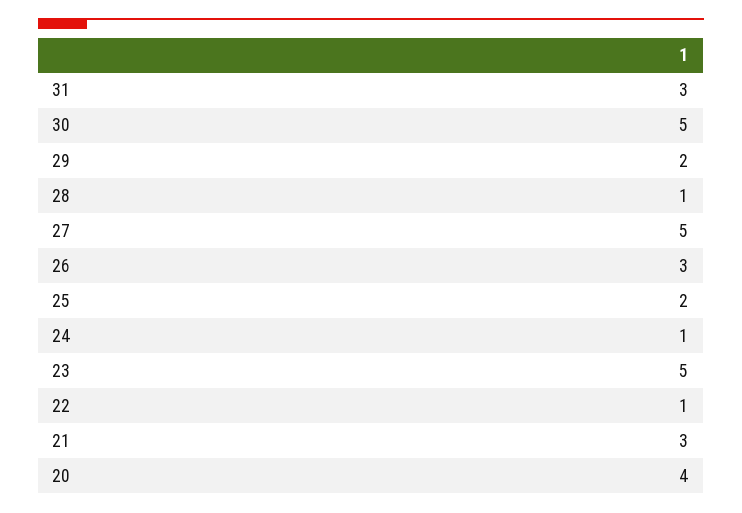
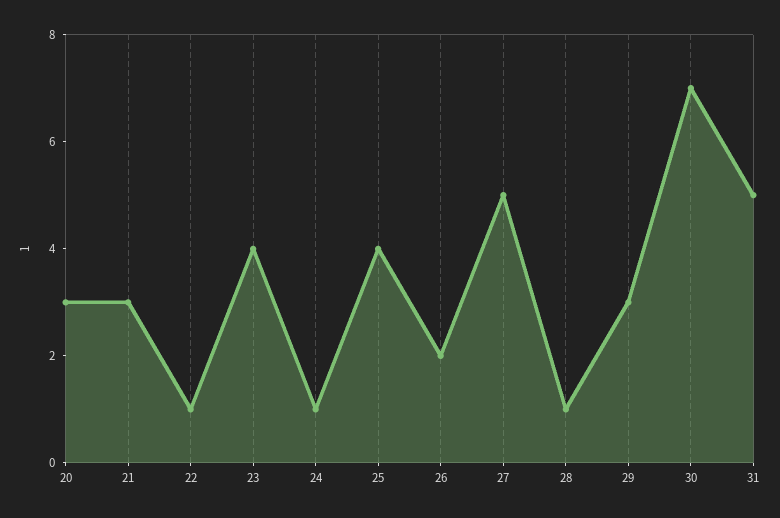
31: 3 -> 5
30: 5 -> 7
29: 2 -> 3
26: 3 -> 2
25: 2 -> 4
23: 5 -> 4
20: 4 -> 3

